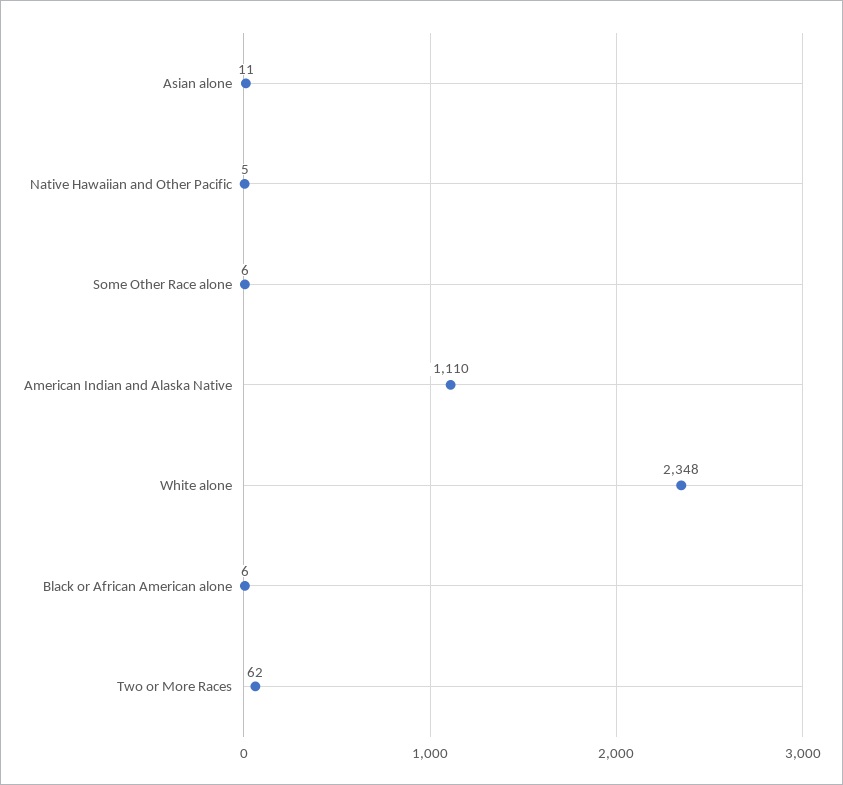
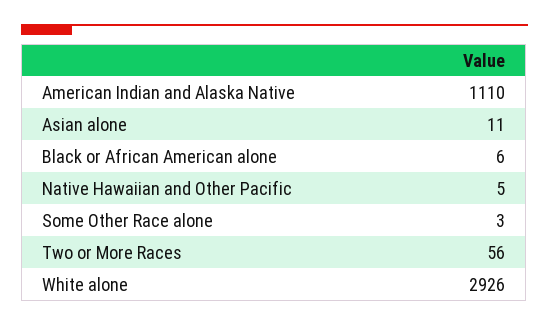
Some Other Race alone: 6 -> 3
White alone: 2348 -> 2926
Two or More Races: 62 -> 56

